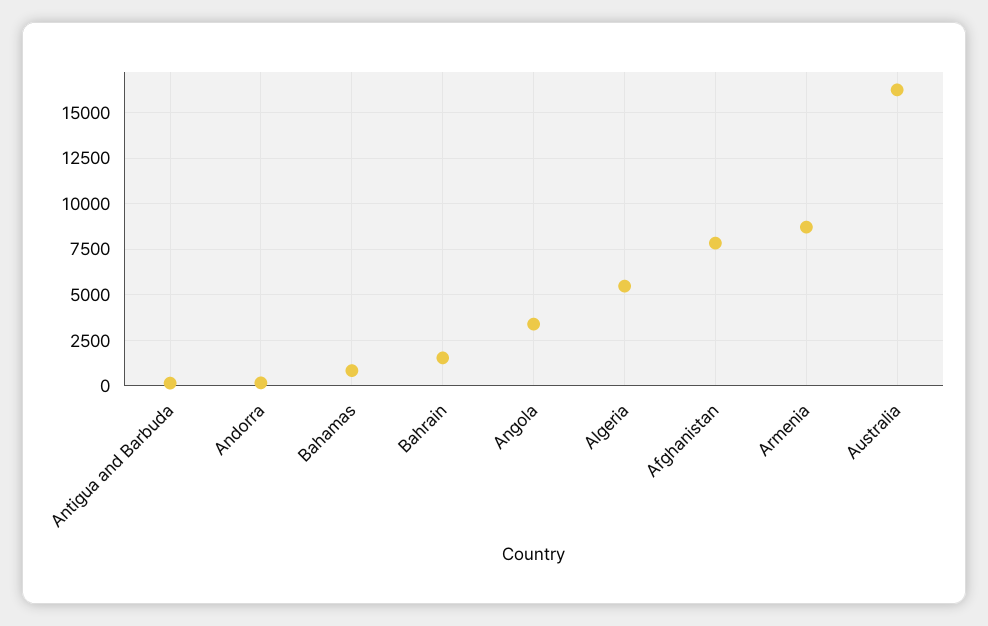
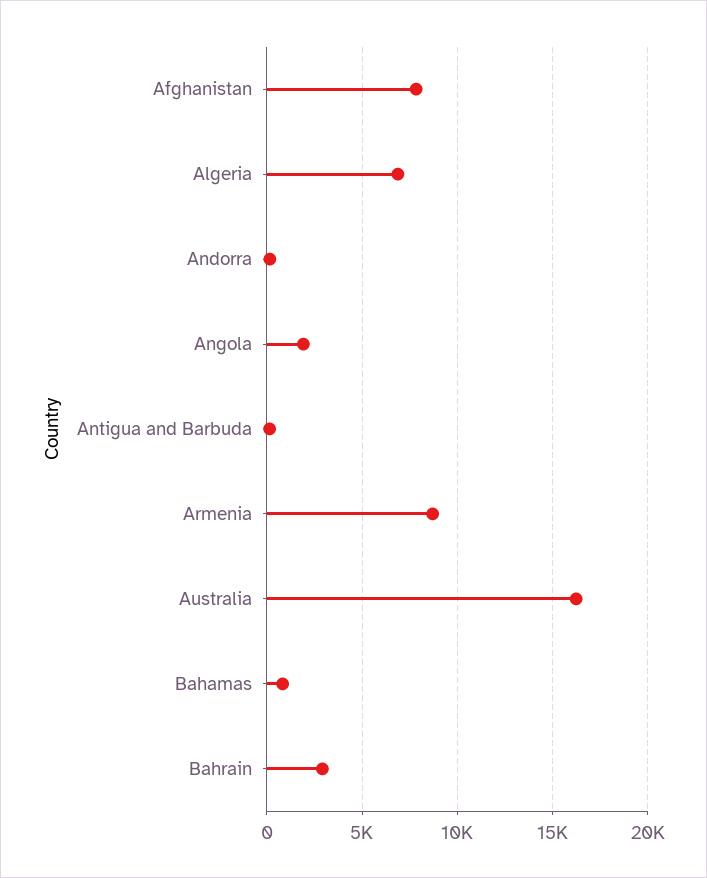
Bahrain: 1500 -> 3000
Angola: 3500 -> 2000
Algeria: 5500 -> 7000

